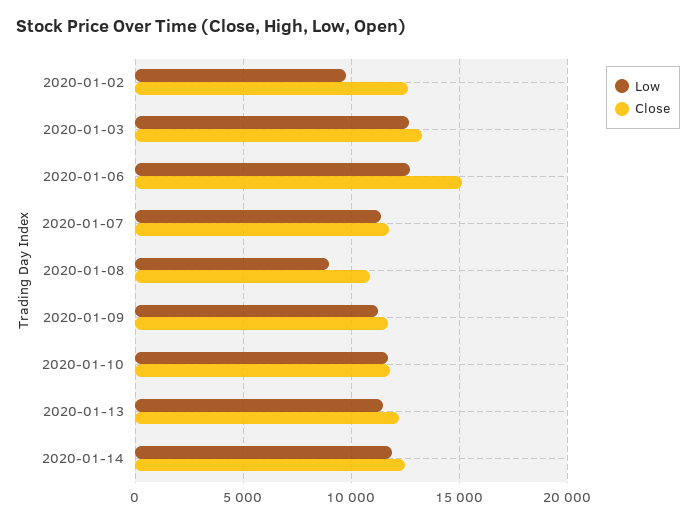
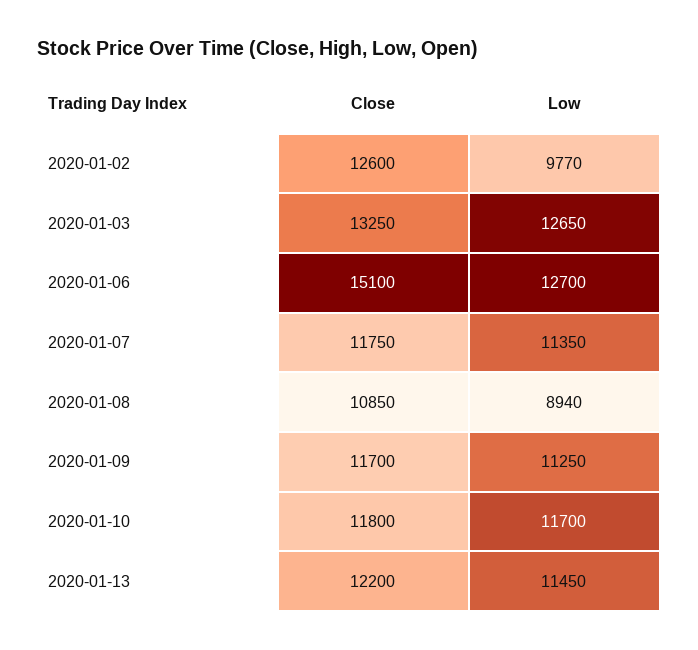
Low, 2020-01-14: 12000 -> none
Close, 2020-01-14: 12500 -> none

